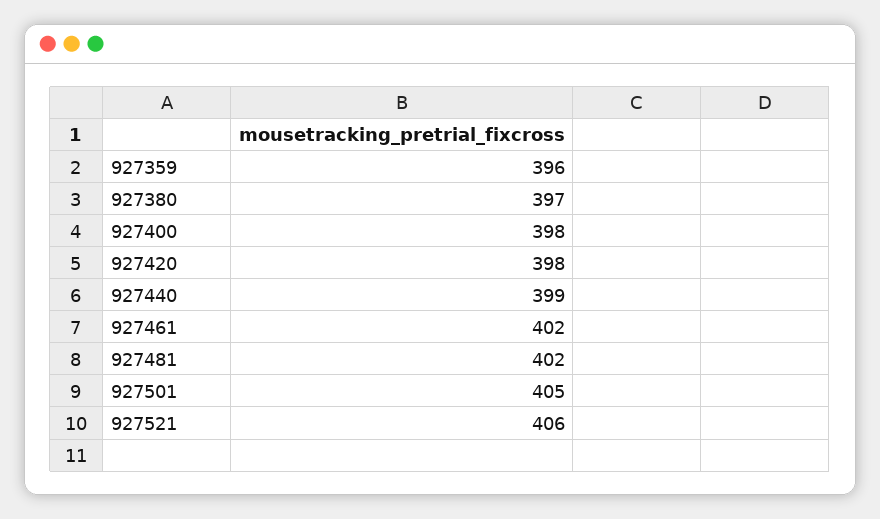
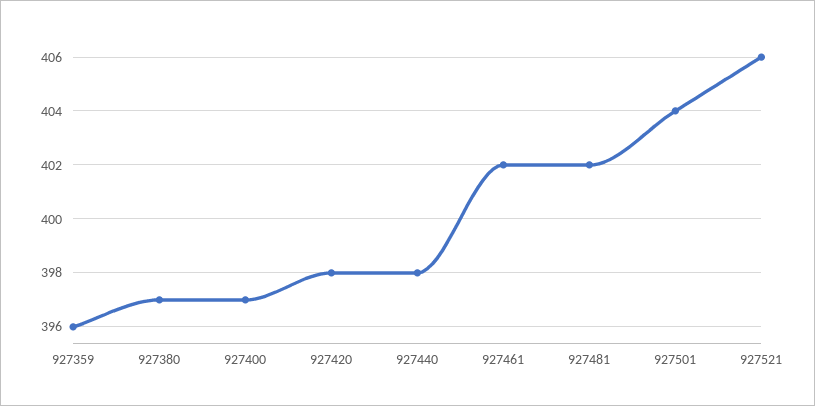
927400: 398 -> 397
927440: 399 -> 398
927501: 405 -> 404

